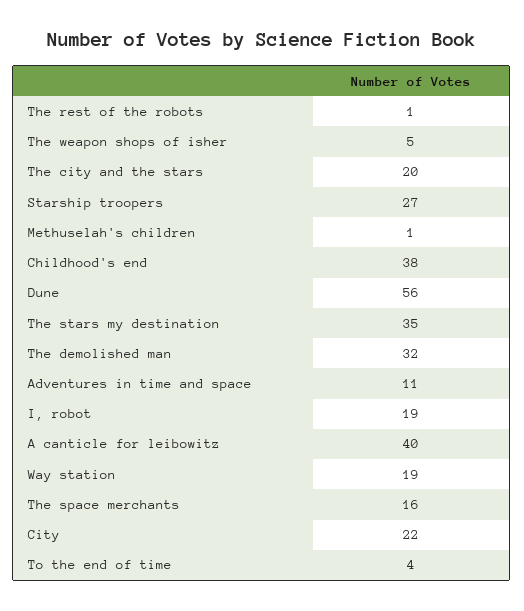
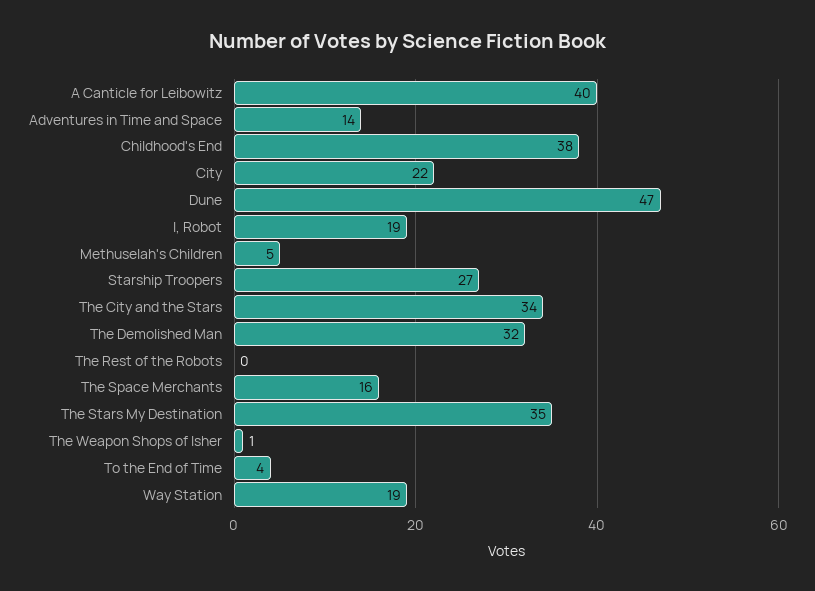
The rest of the robots: 1 -> 0
The weapon shops of isher: 5 -> 1
The city and the stars: 20 -> 34
Methuselah's children: 1 -> 5
Dune: 56 -> 47
Adventures in time and space: 11 -> 14

